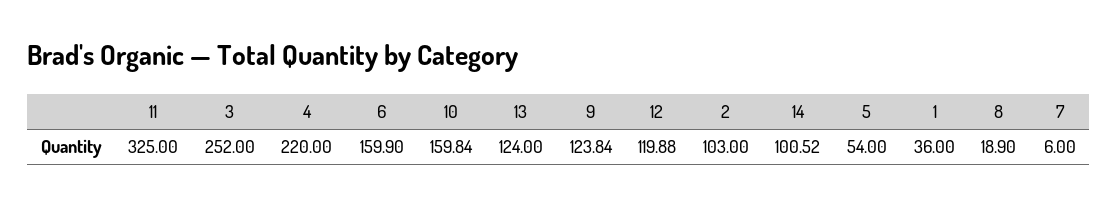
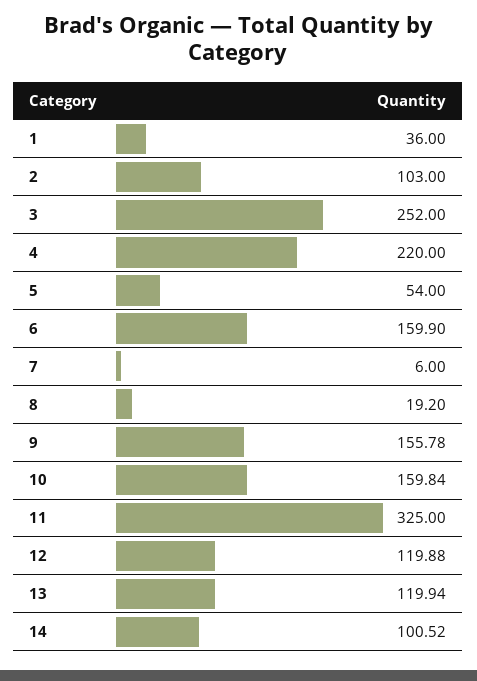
13: 124 -> 119.94
9: 123.84 -> 155.78
8: 18.9 -> 19.2

